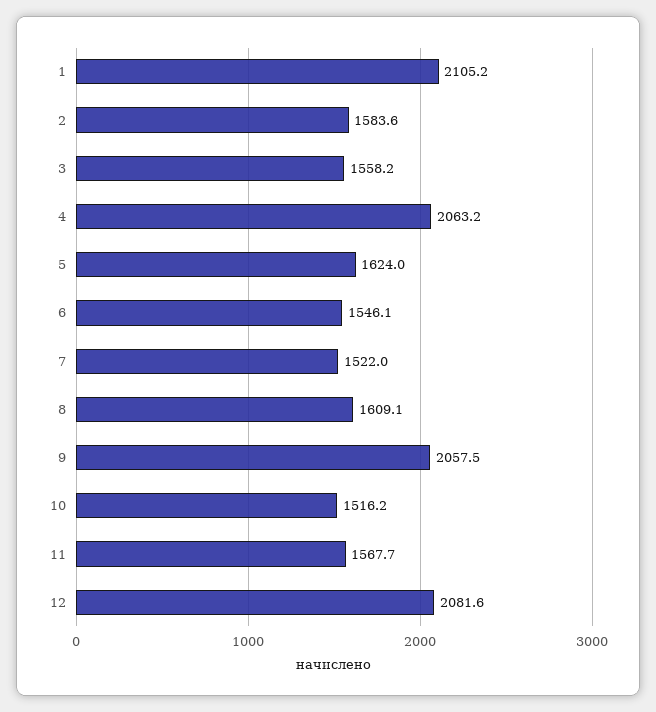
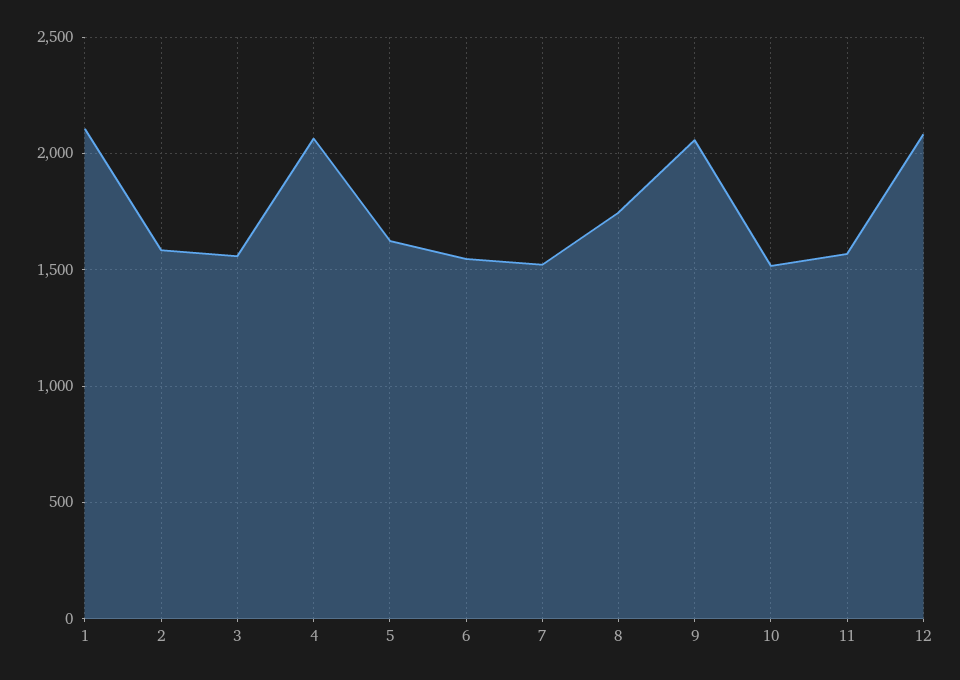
8: 1609.1 -> 1750

